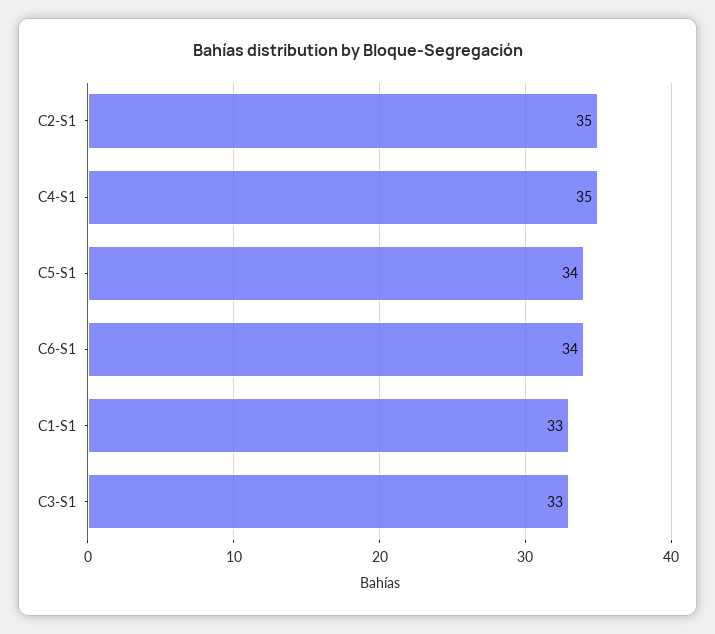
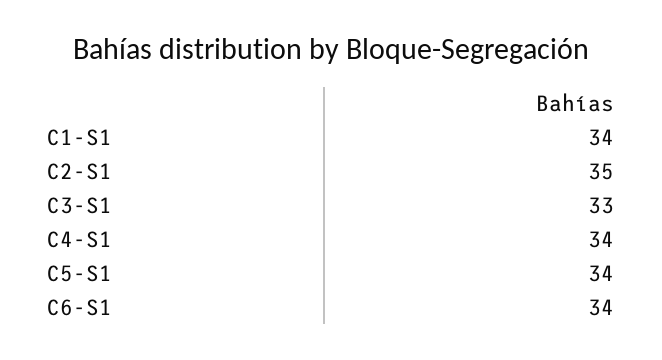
C4-S1: 35 -> 34
C1-S1: 33 -> 34

